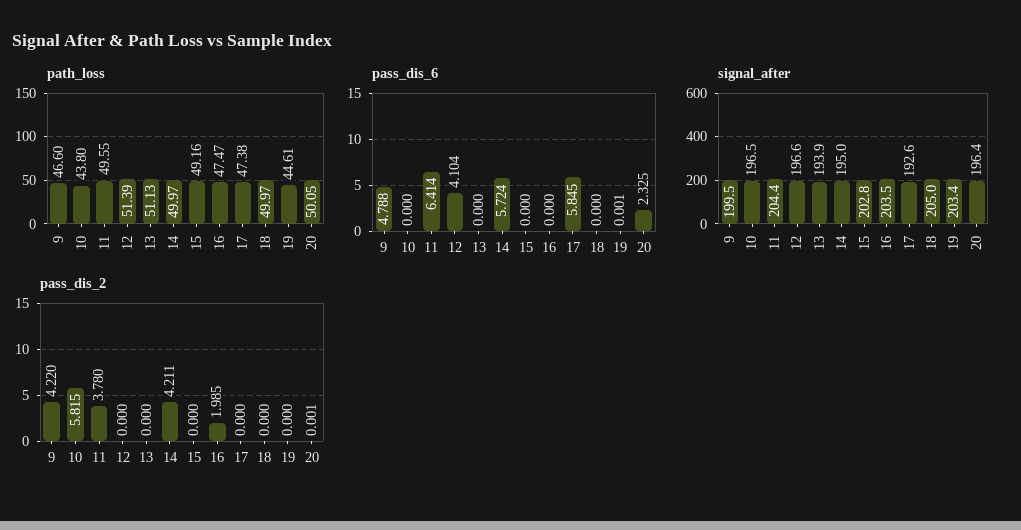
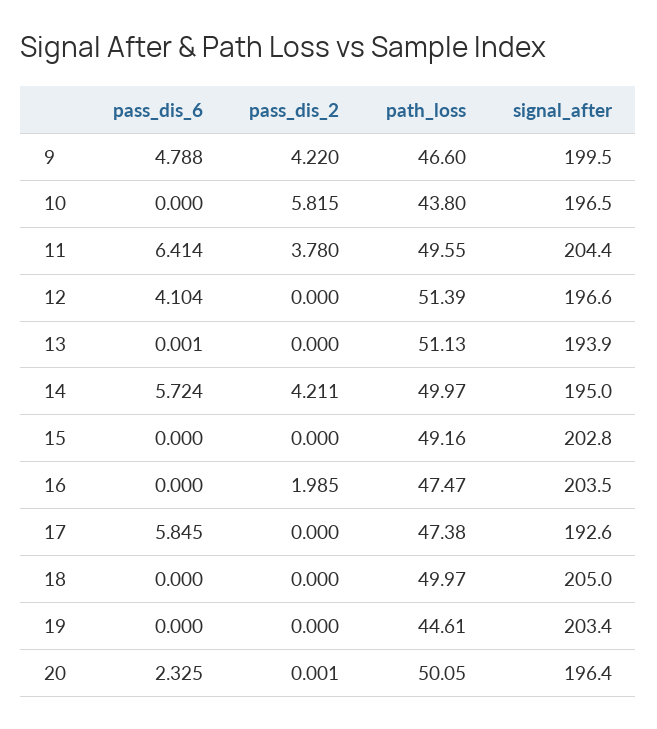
pass_dis_6, 13: 0 -> 0.001
pass_dis_6, 19: 0.001 -> 0

